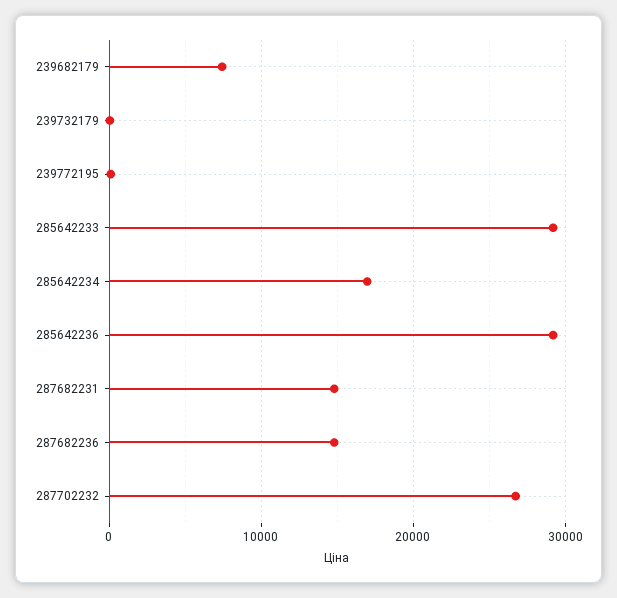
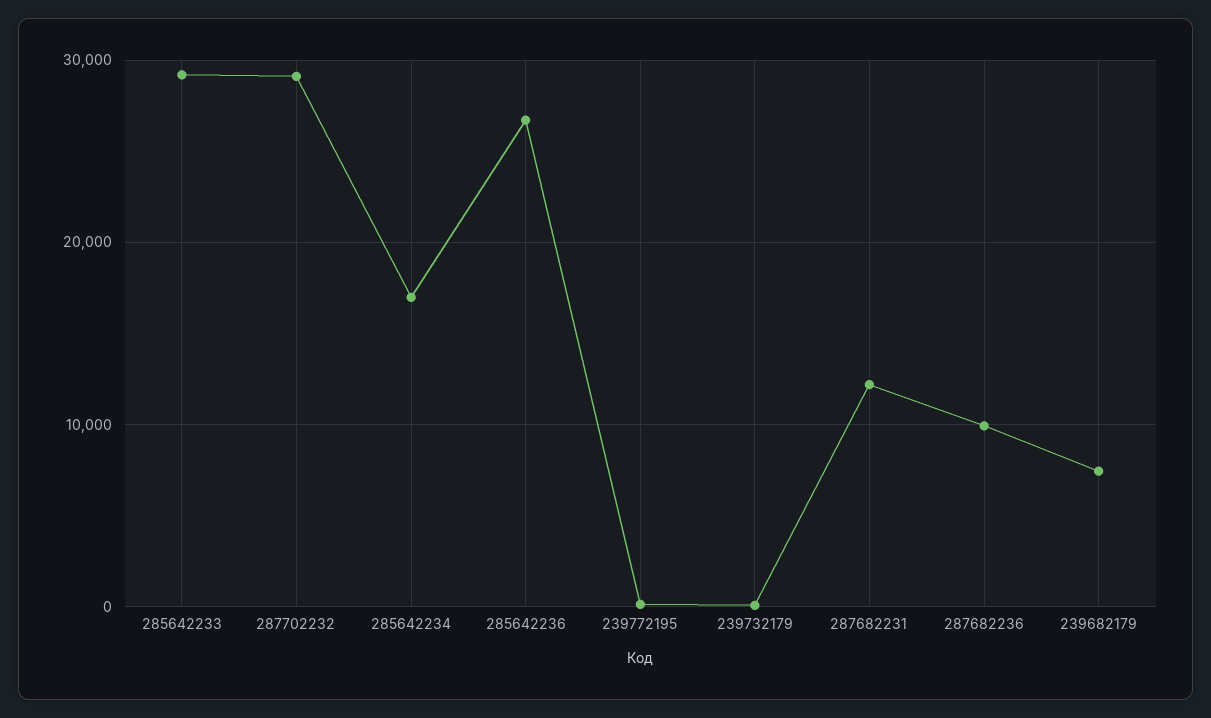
285642236: 29000 -> 27000
287682231: 15000 -> 12000
287682236: 15000 -> 10000
287702232: 27000 -> 29000

